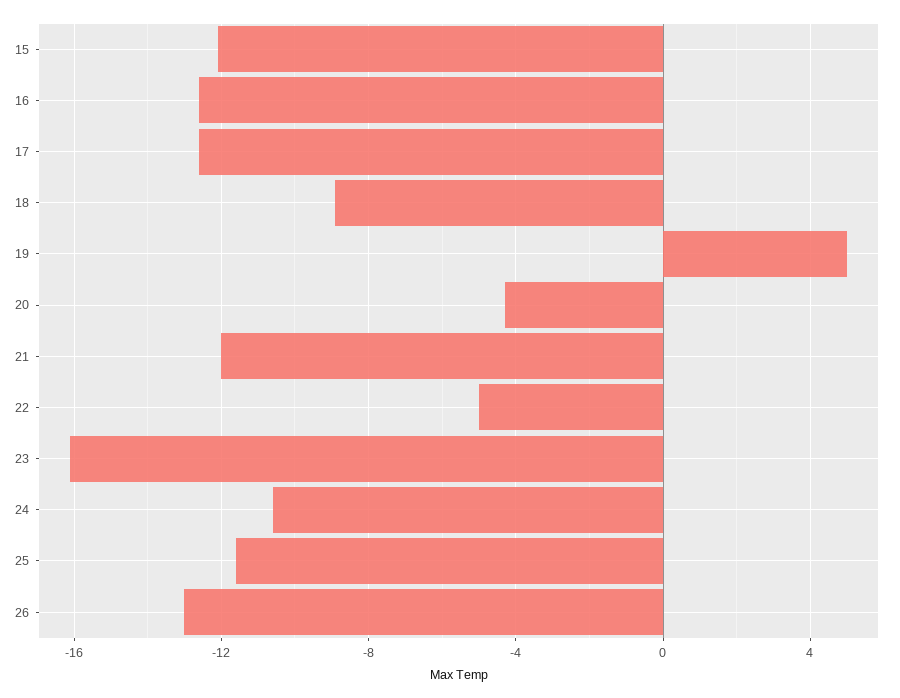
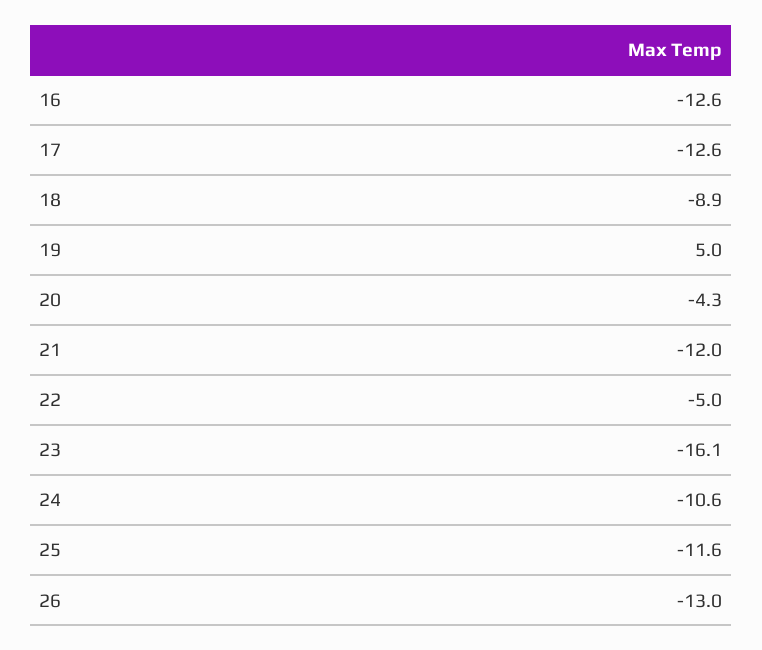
15: -12 -> none

